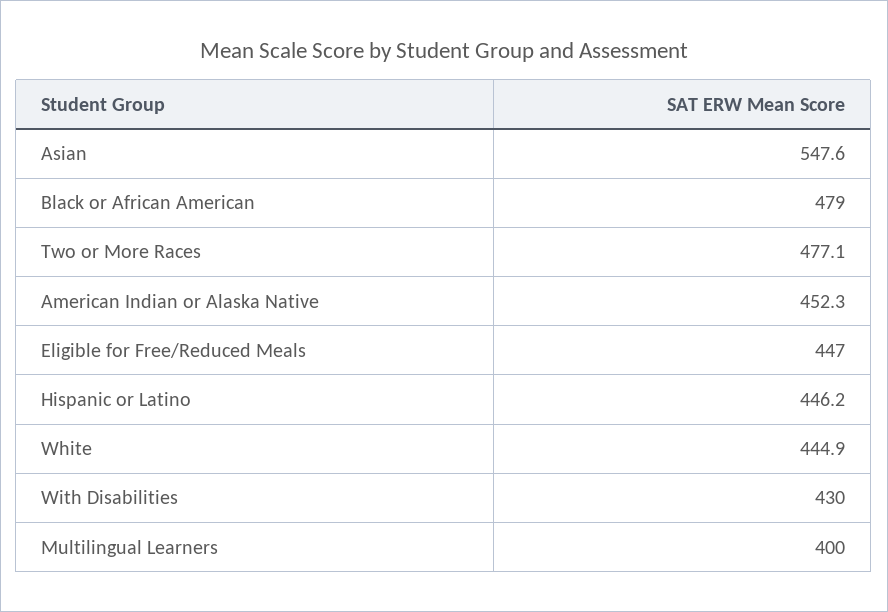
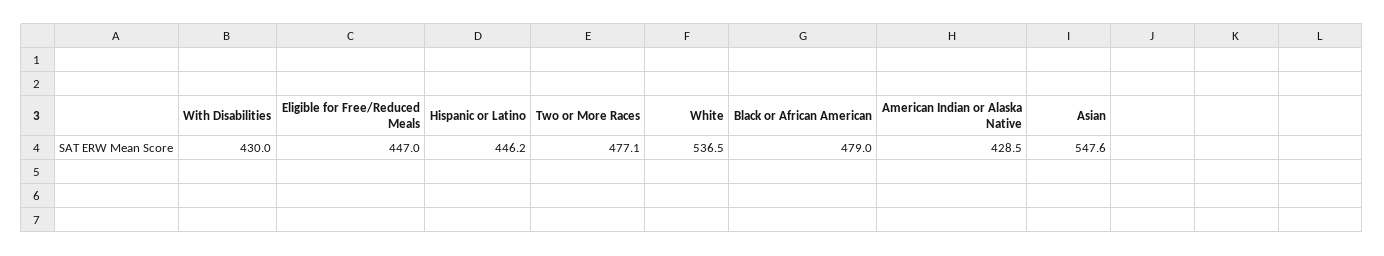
American Indian or Alaska Native: 452.3 -> 428.5
White: 444.9 -> 536.5
Multilingual Learners: 400 -> none

